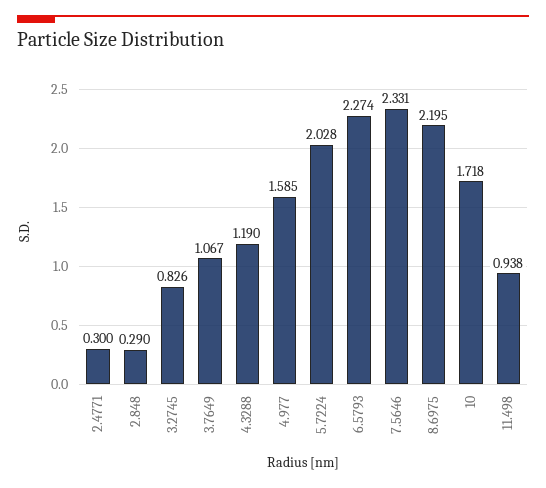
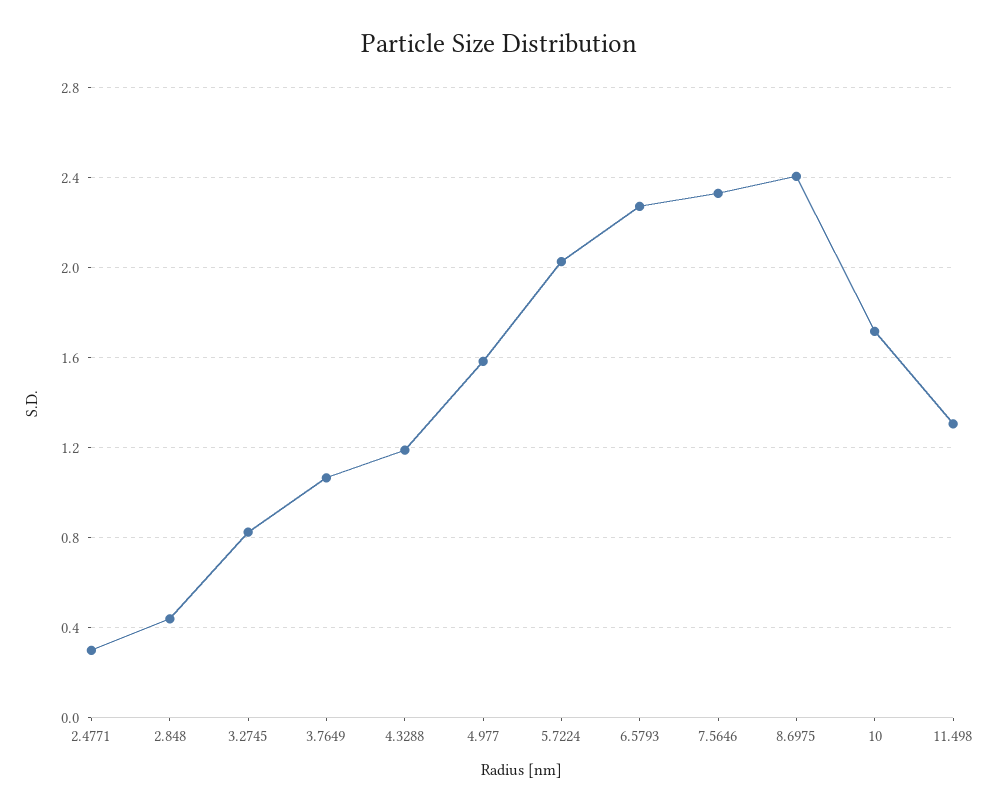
2.848: 0.29 -> 0.45
8.6975: 2.195 -> 2.4
11.498: 0.938 -> 1.3

